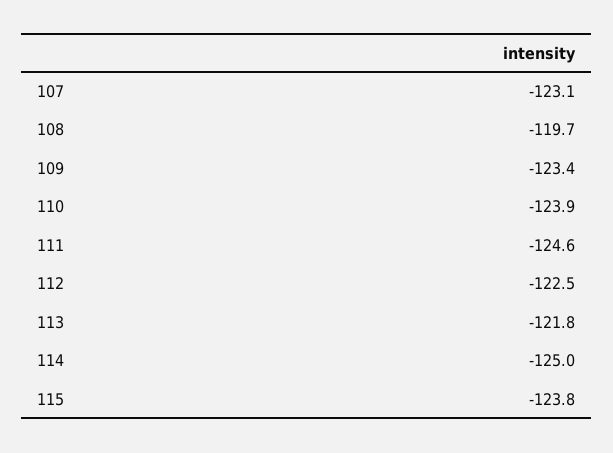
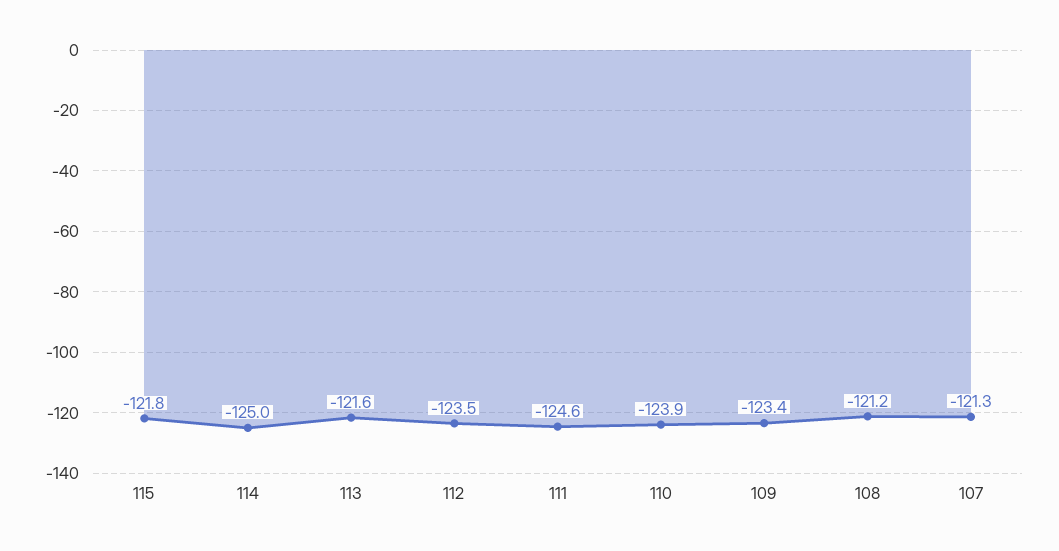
107: -123.1 -> -121.3
108: -119.7 -> -121.2
112: -122.5 -> -123.5
113: -121.8 -> -121.6
115: -123.8 -> -121.8

